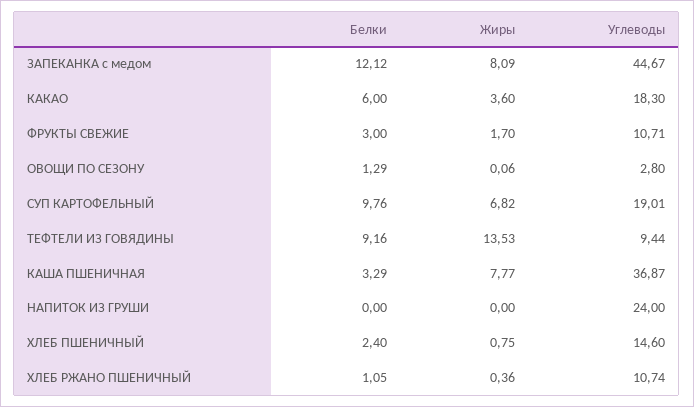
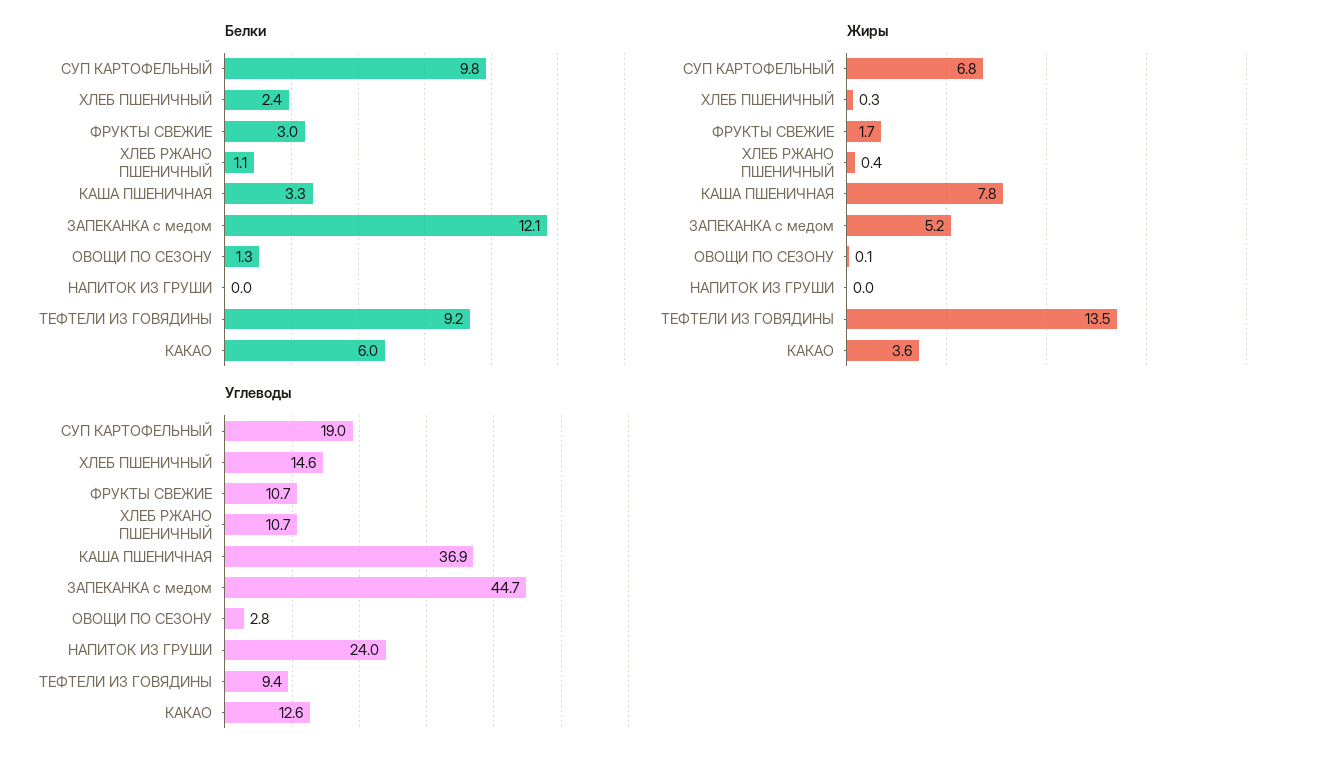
Жиры, ЗАПЕКАНКА с медом: 8.09 -> 5.2
Углеводы, КАКАО: 18.3 -> 12.6
Жиры, ХЛЕБ ПШЕНИЧНЫЙ: 0.75 -> 0.3

